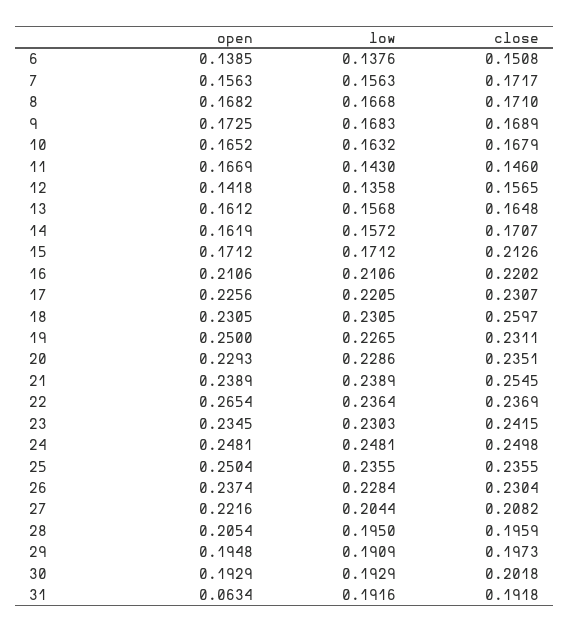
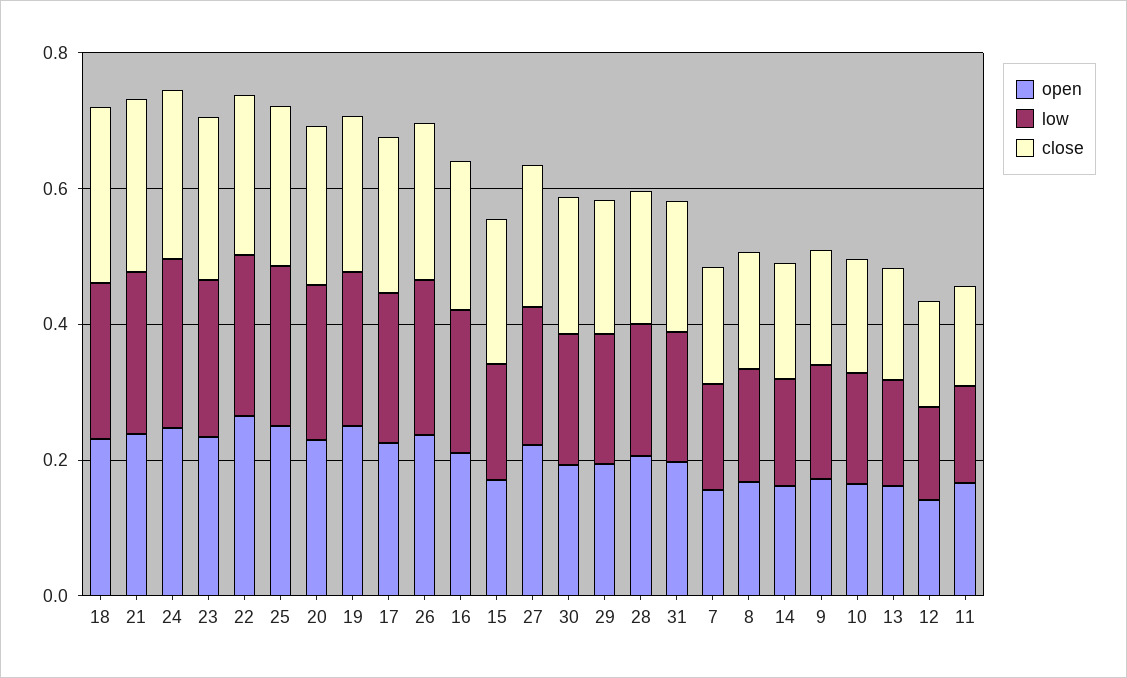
open, 6: 0.1385 -> none
low, 6: 0.1376 -> none
close, 6: 0.1508 -> none
open, 31: 0.0634 -> 0.2

